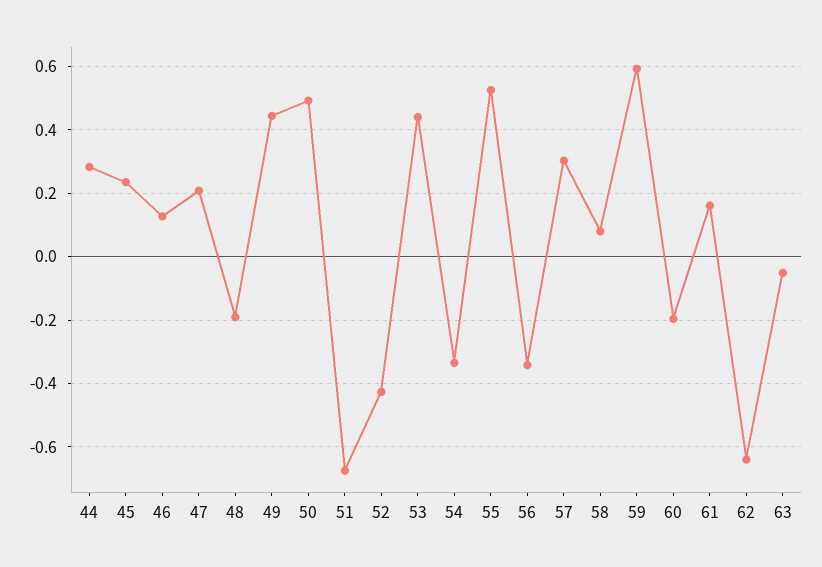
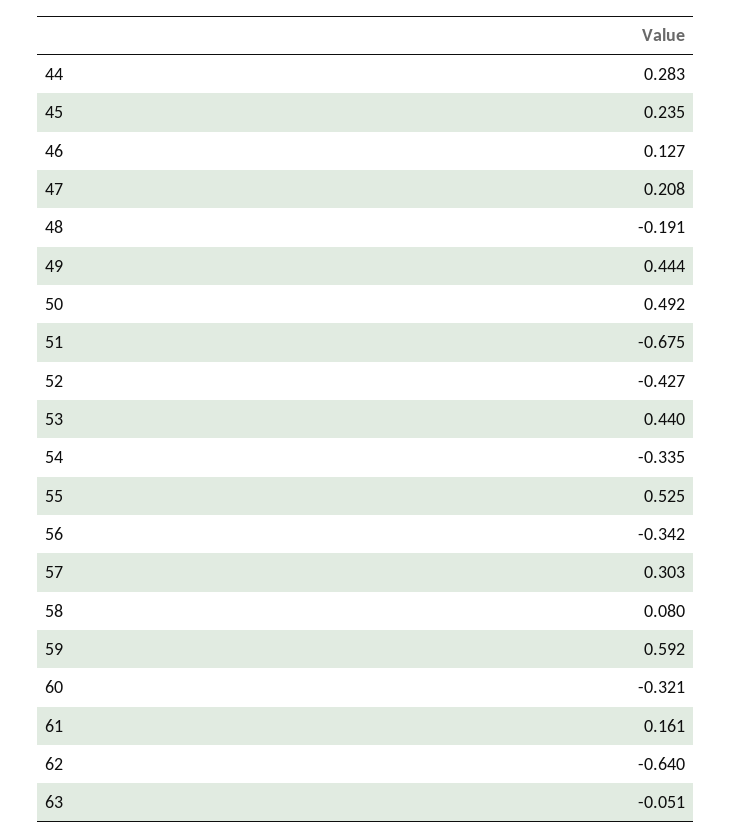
60: -0.2 -> -0.321

